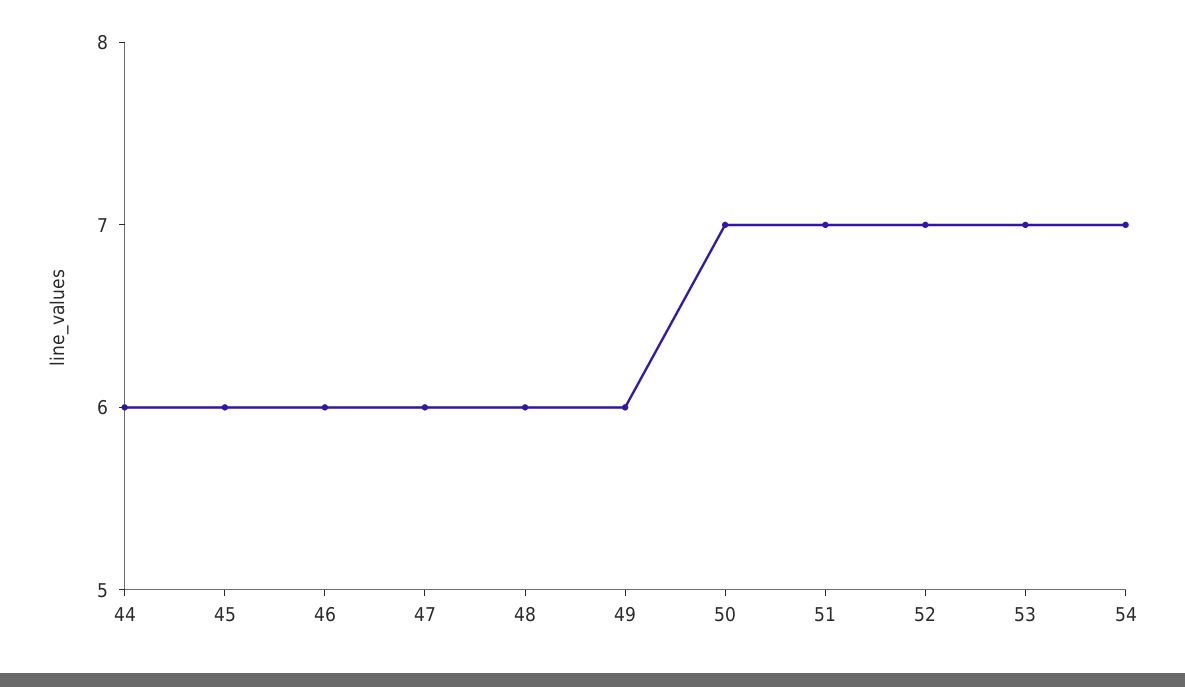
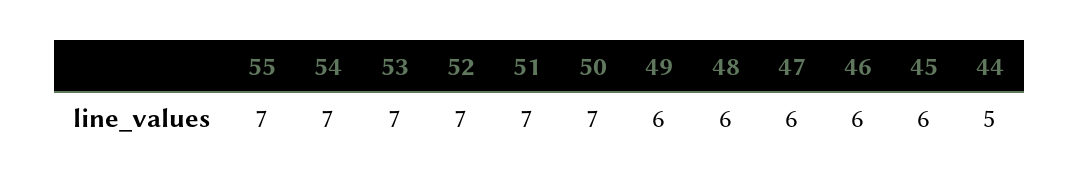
44: 6 -> 5
55: none -> 7

